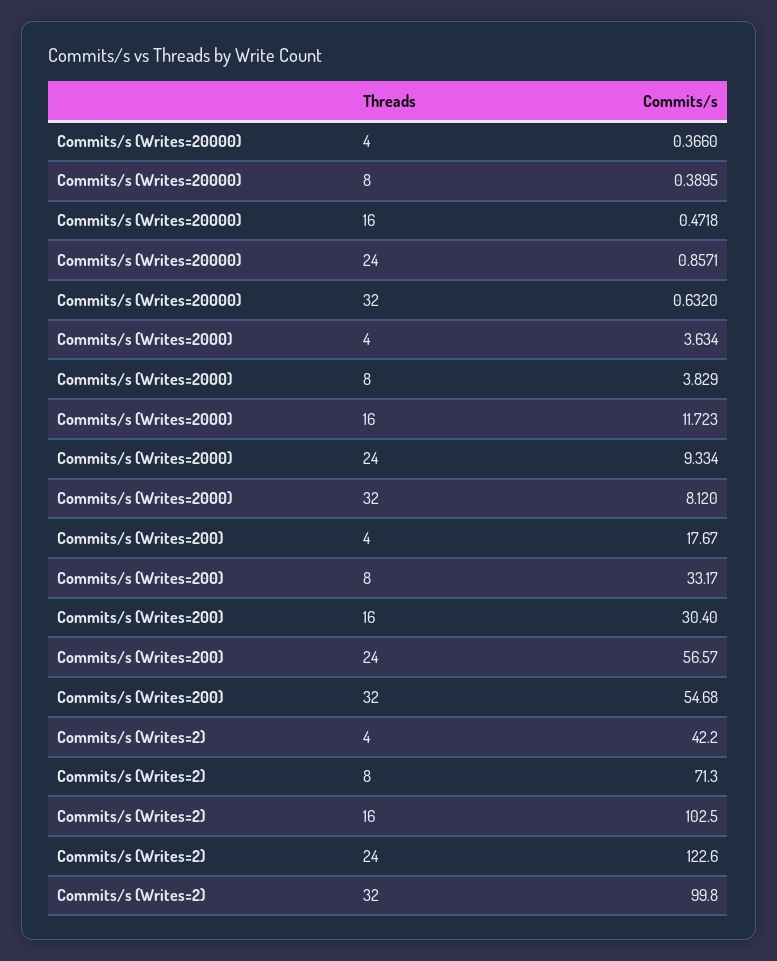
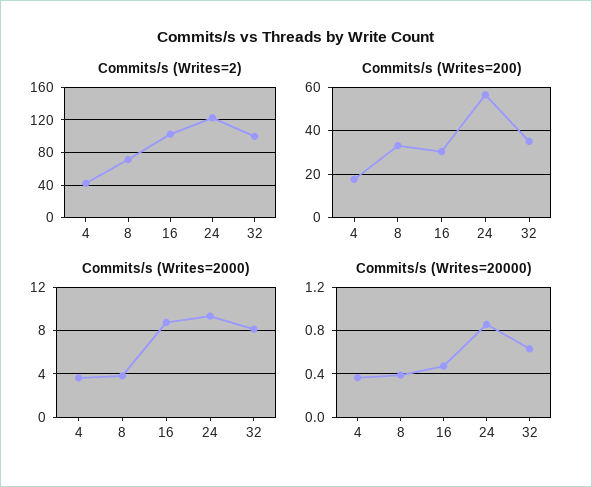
Commits/s (Writes=2000), 16: 11.723 -> 9
Commits/s (Writes=200), 32: 54.68 -> 35

